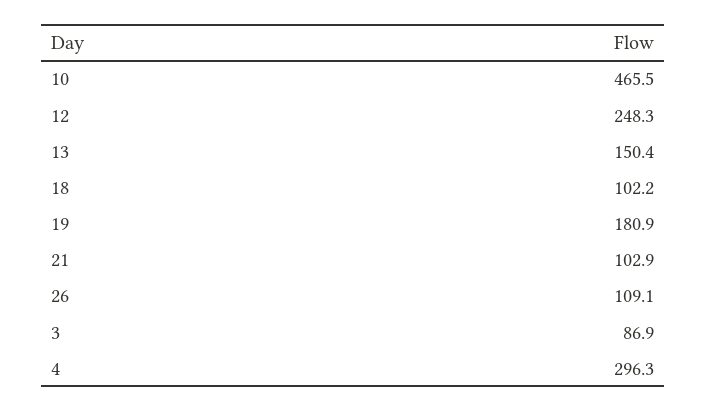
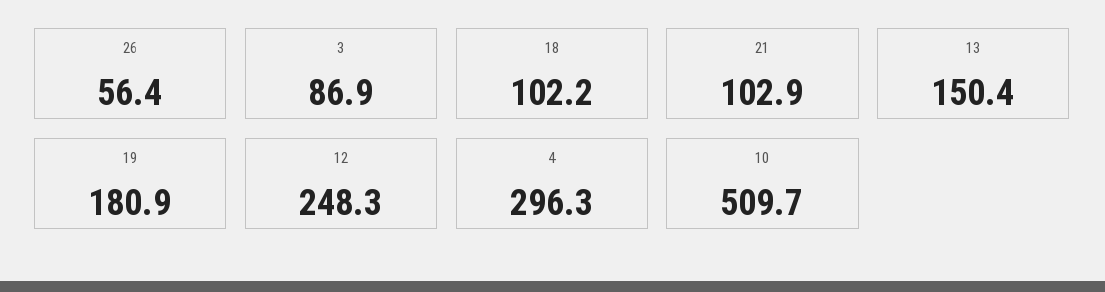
10: 465.5 -> 509.7
26: 109.1 -> 56.4

